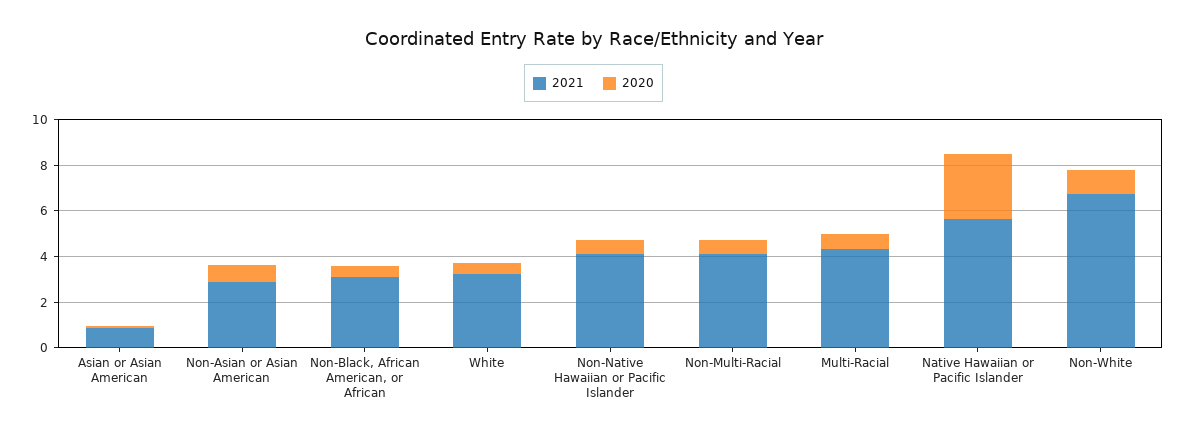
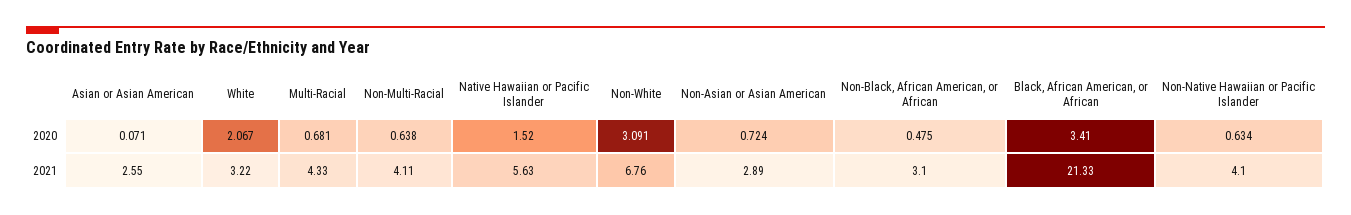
2021, Asian or Asian American: 1 -> 2.55
2020, White: 0.5 -> 2.067
2020, Native Hawaiian or Pacific Islander: 3 -> 1.52
2020, Non-White: 1 -> 3.091
2020, Black, African American, or African: none -> 3.41
2021, Black, African American, or African: none -> 21.33

